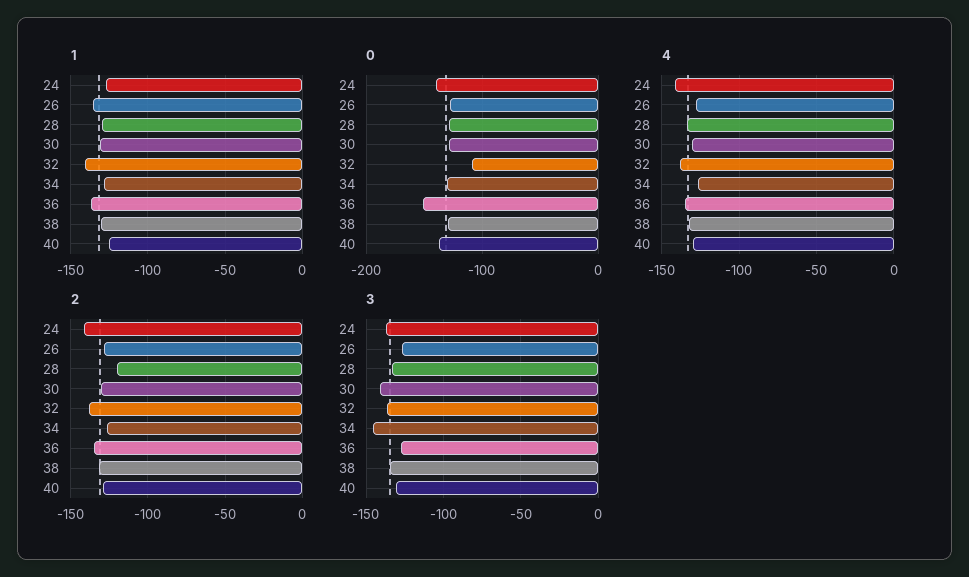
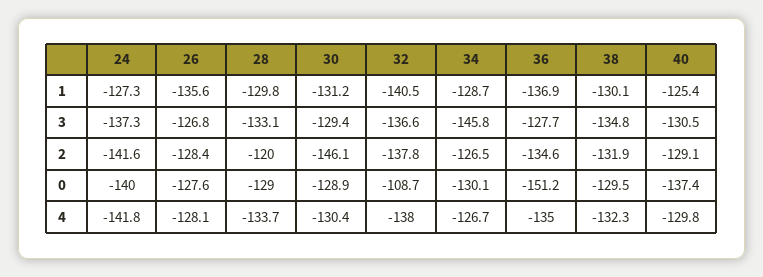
2, 30: -130 -> -146.1
3, 30: -140 -> -129.4

